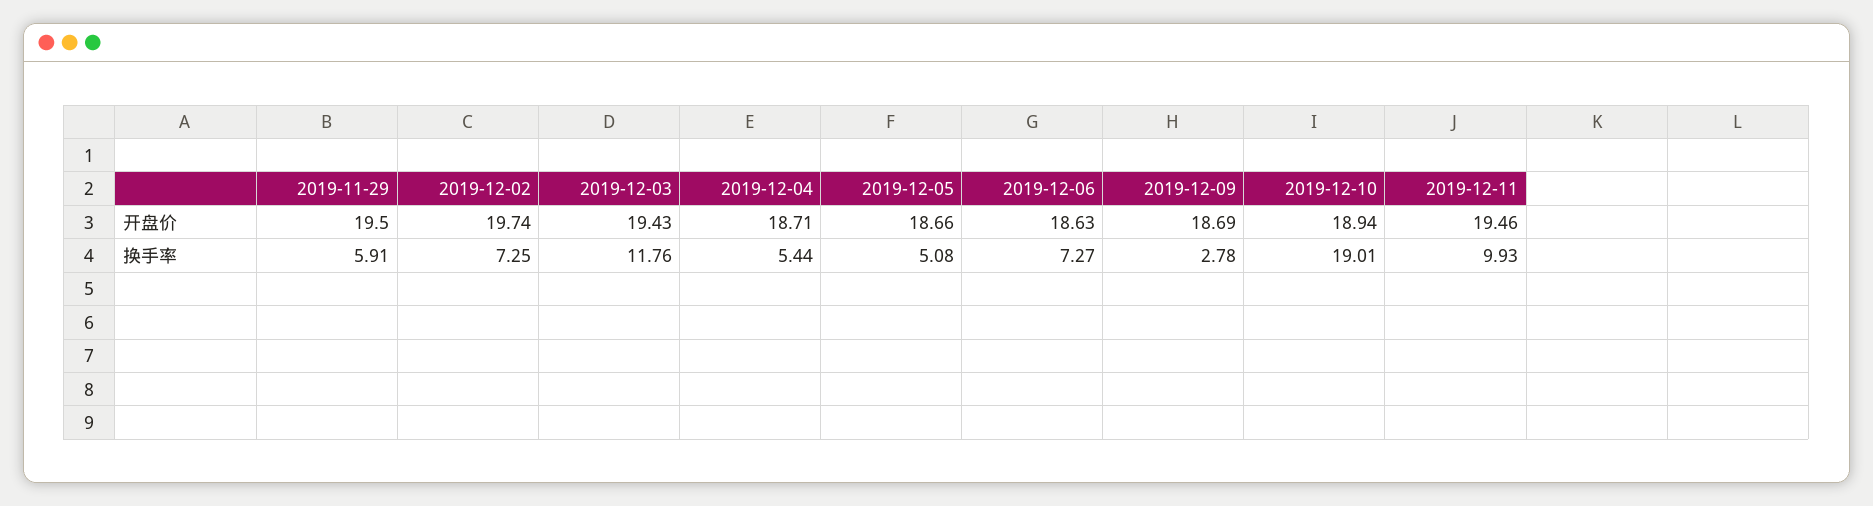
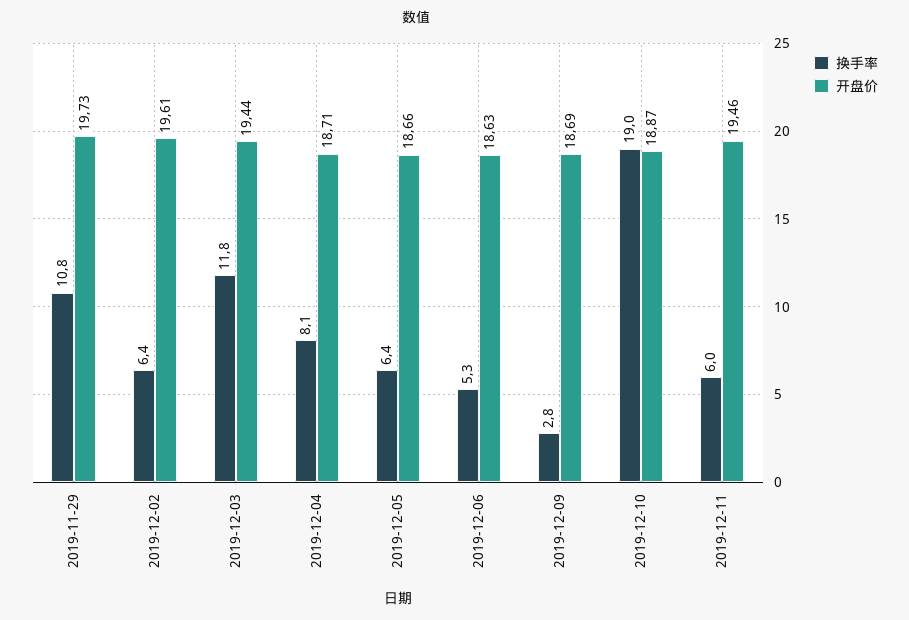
开盘价, 2019-11-29: 19.5 -> 19.73
开盘价, 2019-12-02: 19.74 -> 19.61
开盘价, 2019-12-03: 19.43 -> 19.44
开盘价, 2019-12-10: 18.94 -> 18.87
换手率, 2019-11-29: 5.91 -> 10.8
换手率, 2019-12-02: 7.25 -> 6.4
换手率, 2019-12-04: 5.44 -> 8.1
换手率, 2019-12-05: 5.08 -> 6.4
换手率, 2019-12-06: 7.27 -> 5.3
换手率, 2019-12-11: 9.93 -> 6

